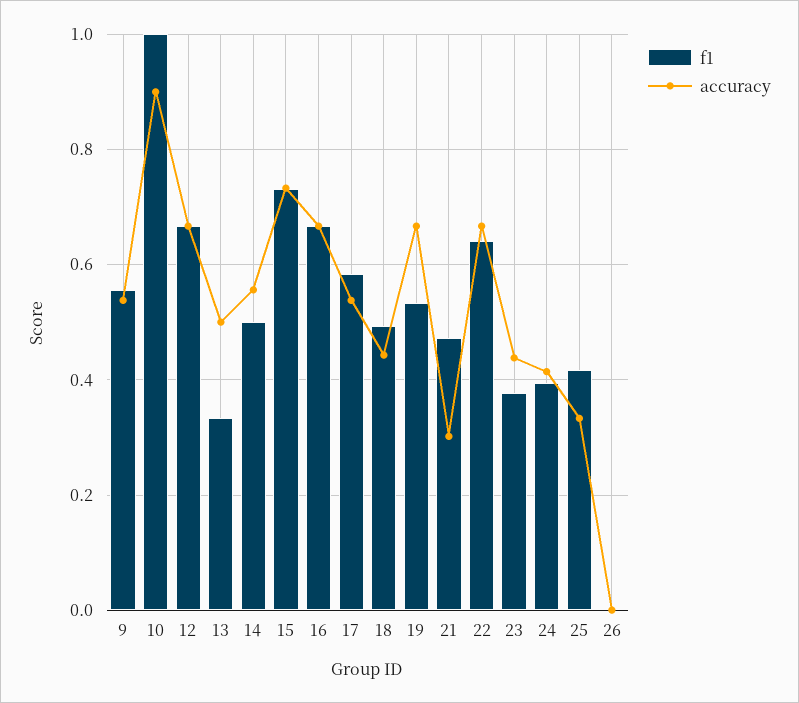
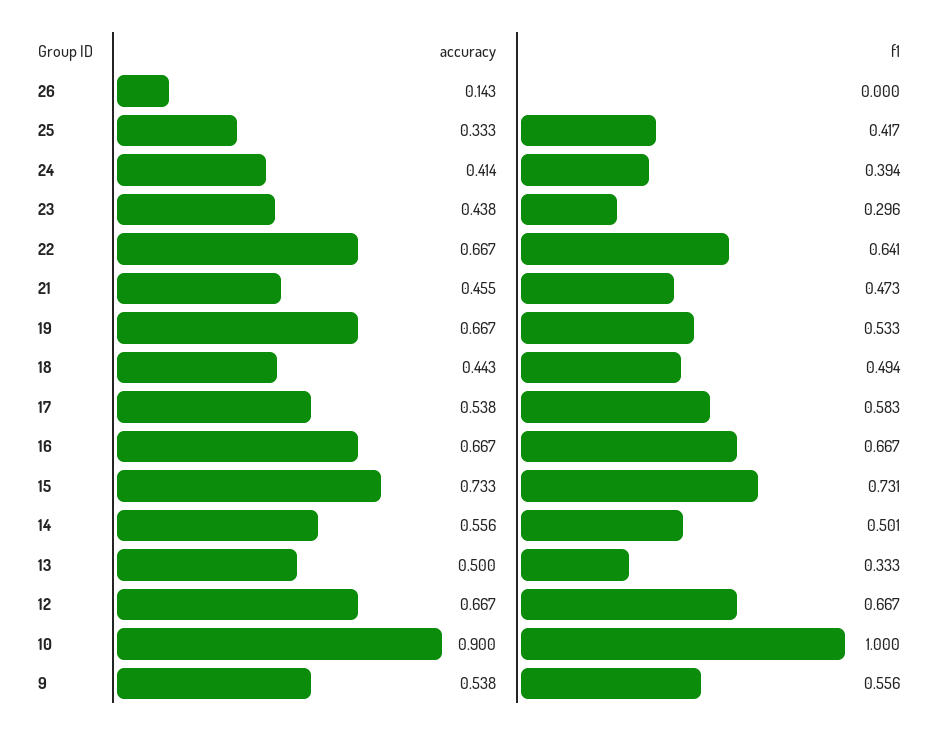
accuracy, 21: 0.3 -> 0.455
f1, 23: 0.38 -> 0.296
accuracy, 26: 0 -> 0.143

